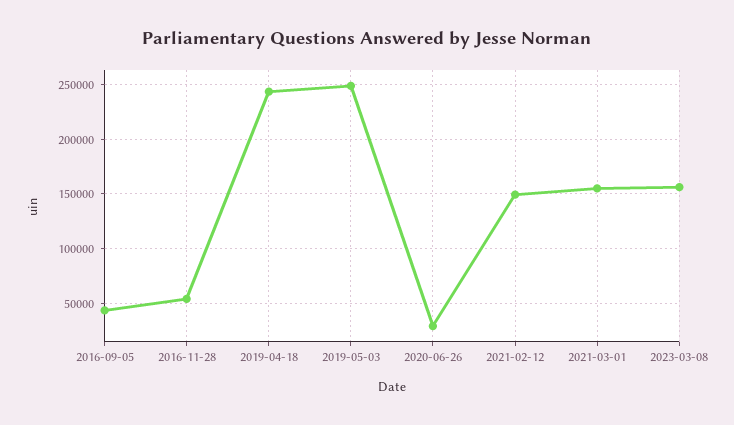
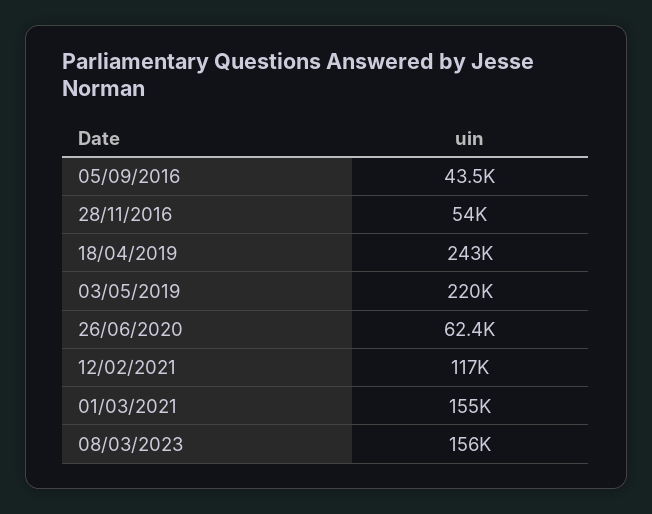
2019-05-03: 250000 -> 220000
2020-06-26: 30000 -> 62400
2021-02-12: 150000 -> 117000

